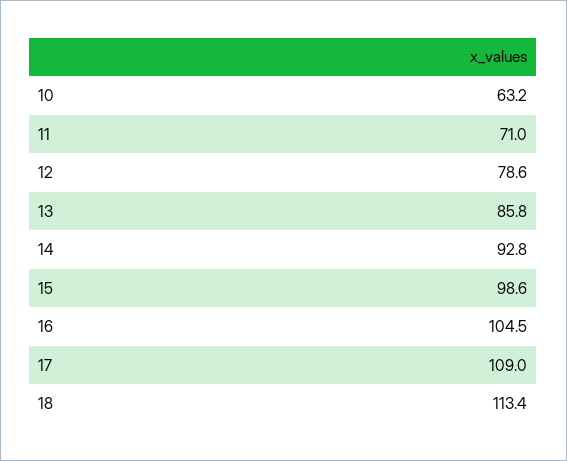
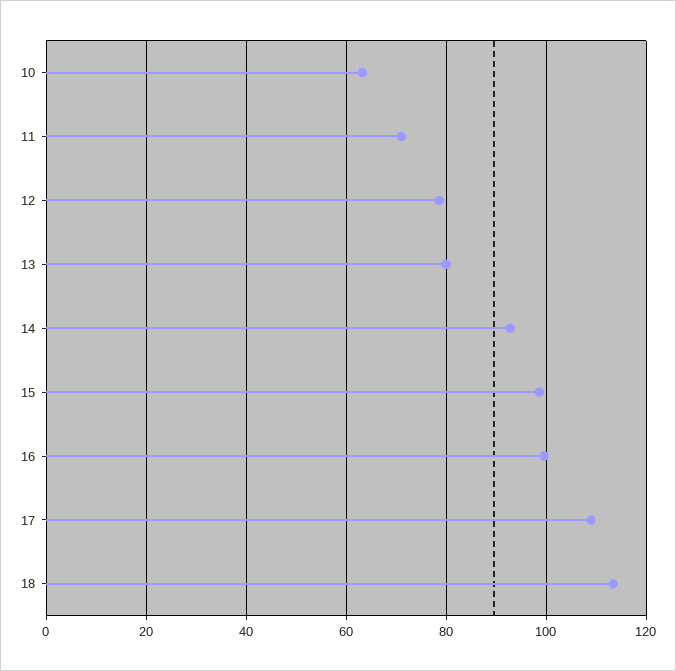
13: 85.8 -> 80
16: 104.5 -> 100

